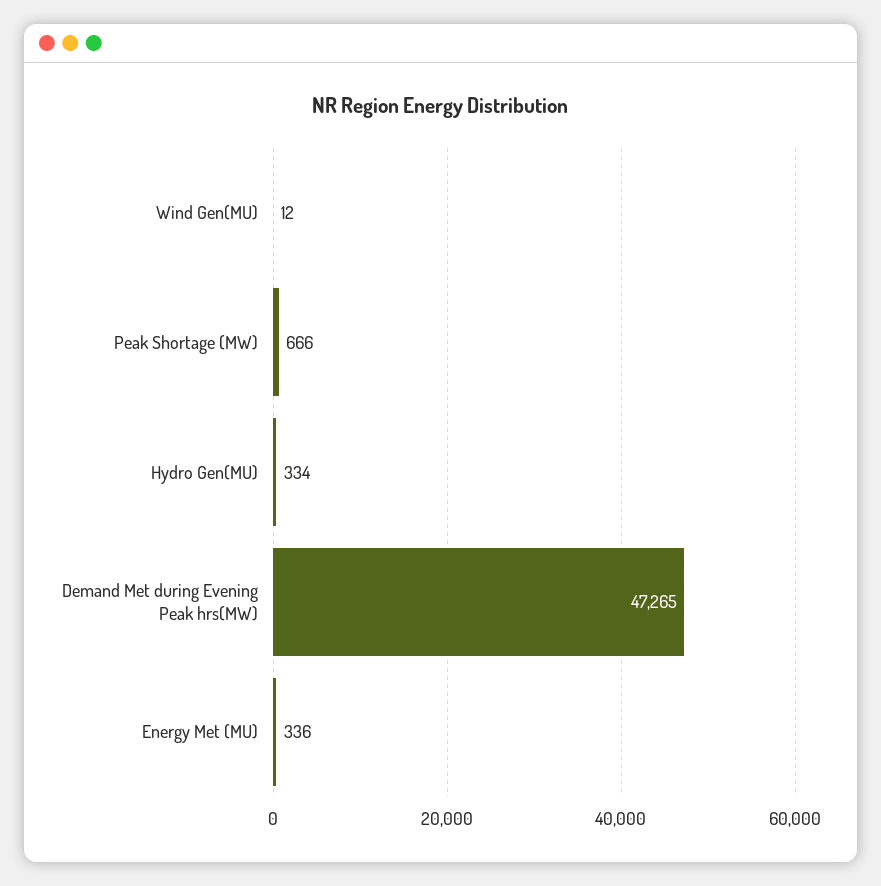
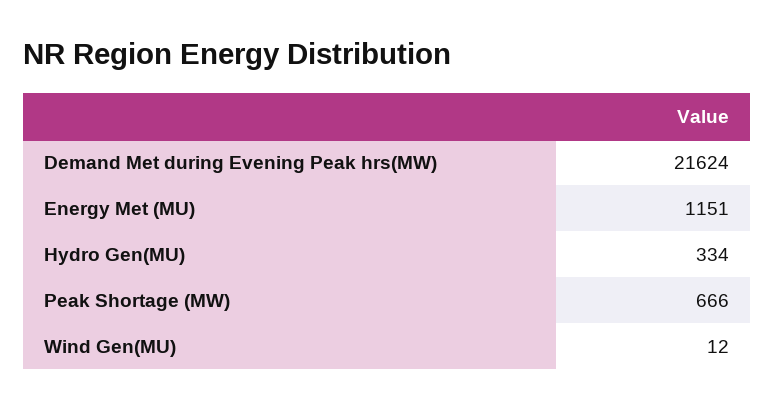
Demand Met during Evening Peak hrs(MW): 47265 -> 21624
Energy Met (MU): 336 -> 1151

